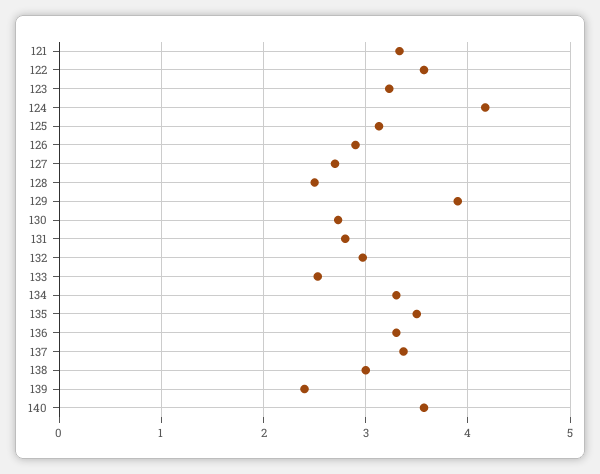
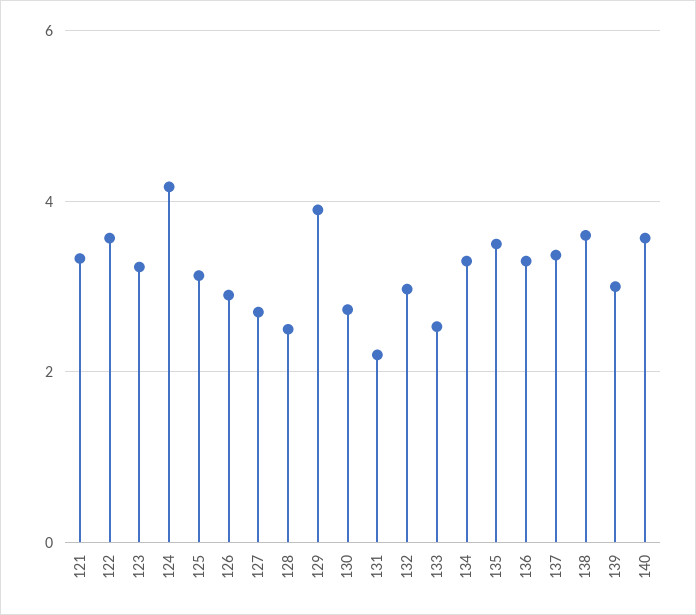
131: 2.8 -> 2.2
138: 3 -> 3.6
139: 2.4 -> 3

